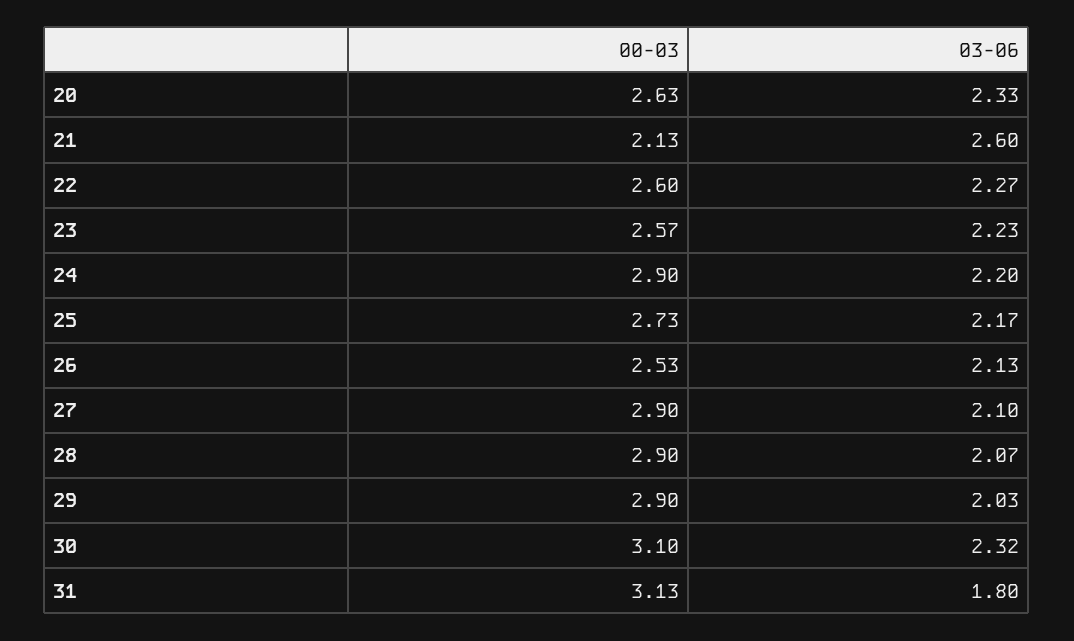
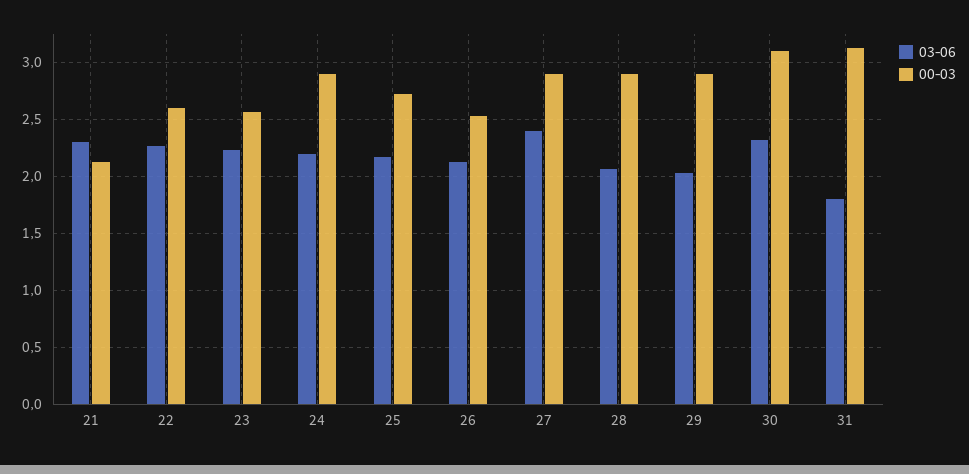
00-03, 20: 2.63 -> none
03-06, 20: 2.33 -> none
03-06, 21: 2.6 -> 2.3
03-06, 27: 2.1 -> 2.4

